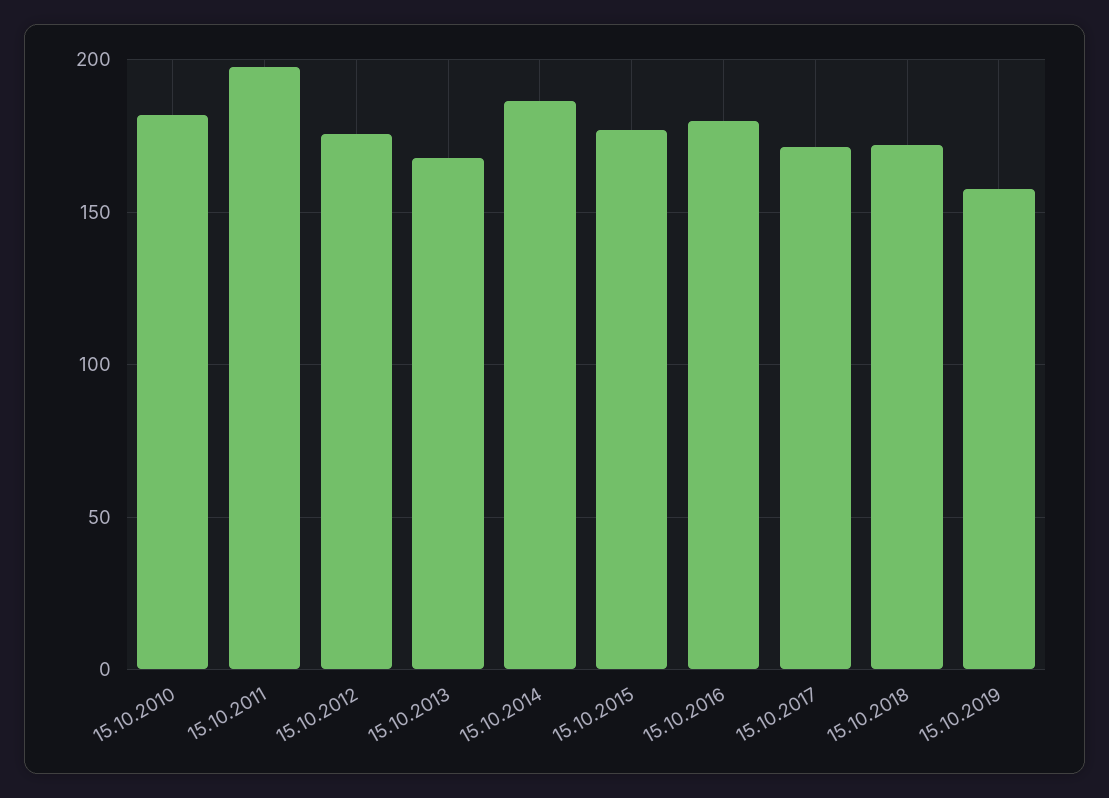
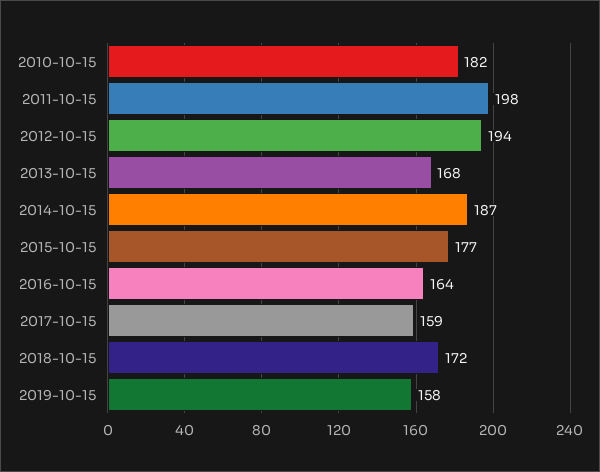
15.10.2012: 175 -> 194
15.10.2016: 180 -> 164
15.10.2017: 170 -> 159

